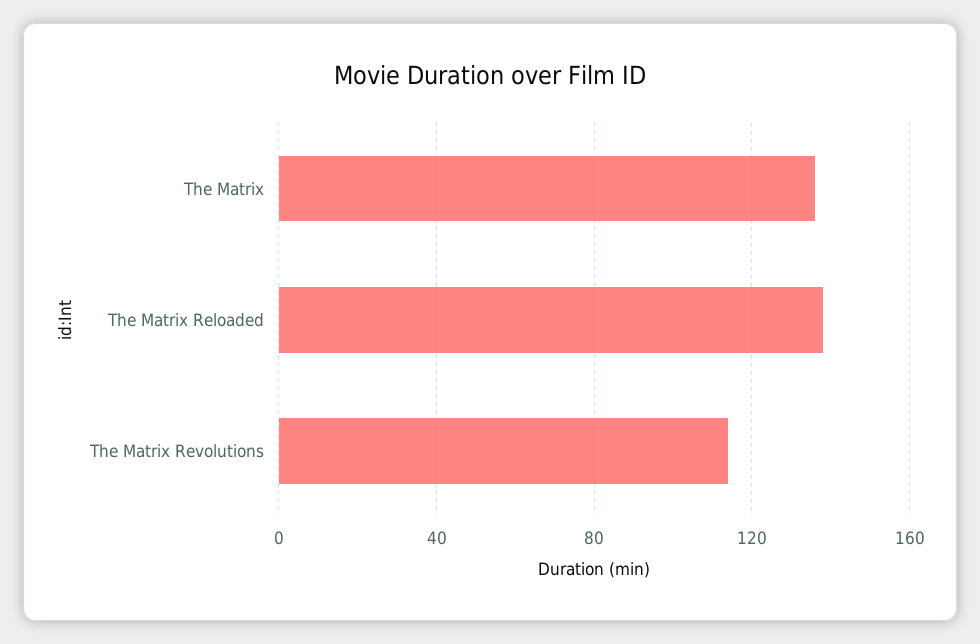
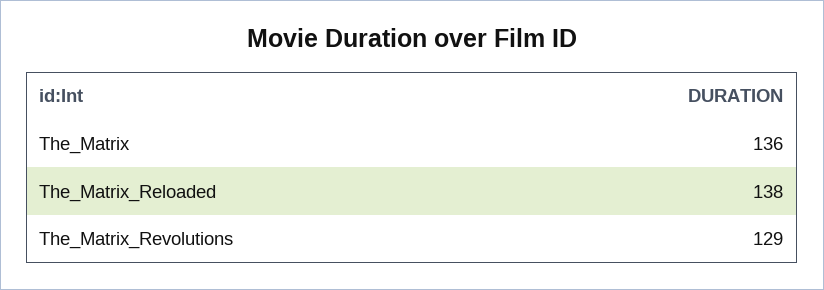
The Matrix Revolutions: 115 -> 129

